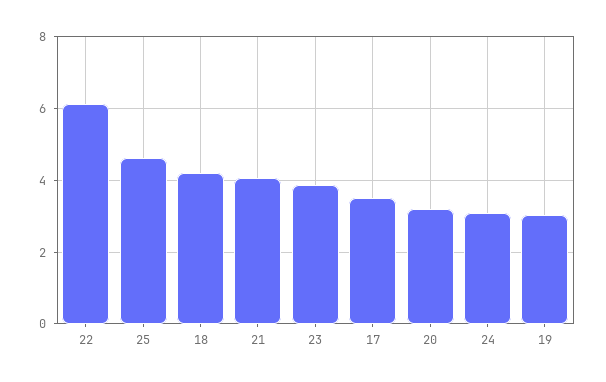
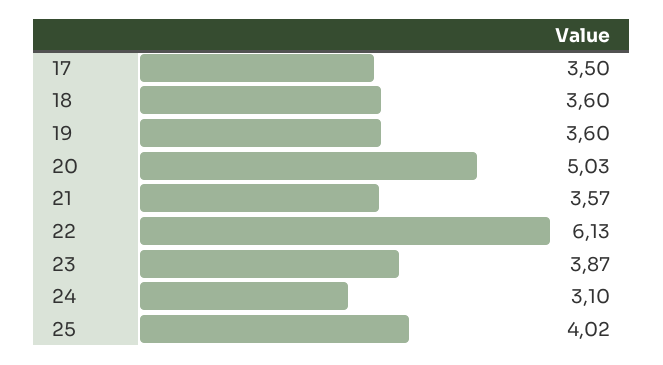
25: 4.6 -> 4.02
18: 4.2 -> 3.6
21: 4 -> 3.57
20: 3.2 -> 5.03
19: 3 -> 3.6

